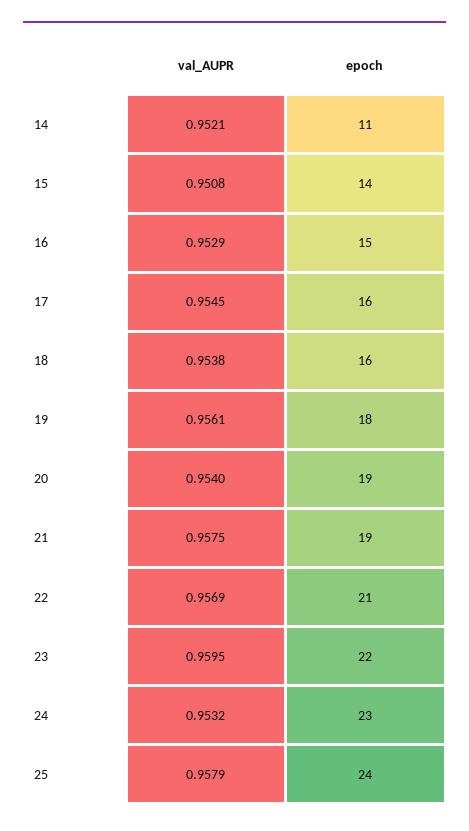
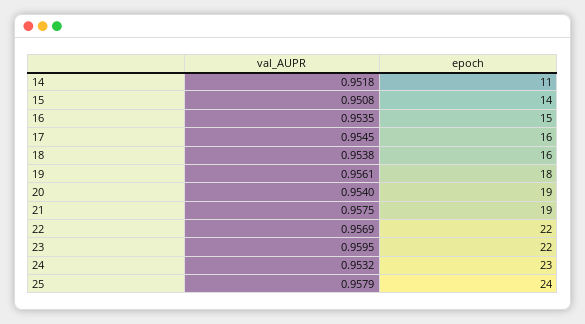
val_AUPR, 14: 0.9521 -> 0.9518
val_AUPR, 16: 0.9529 -> 0.9535
epoch, 22: 21 -> 22

